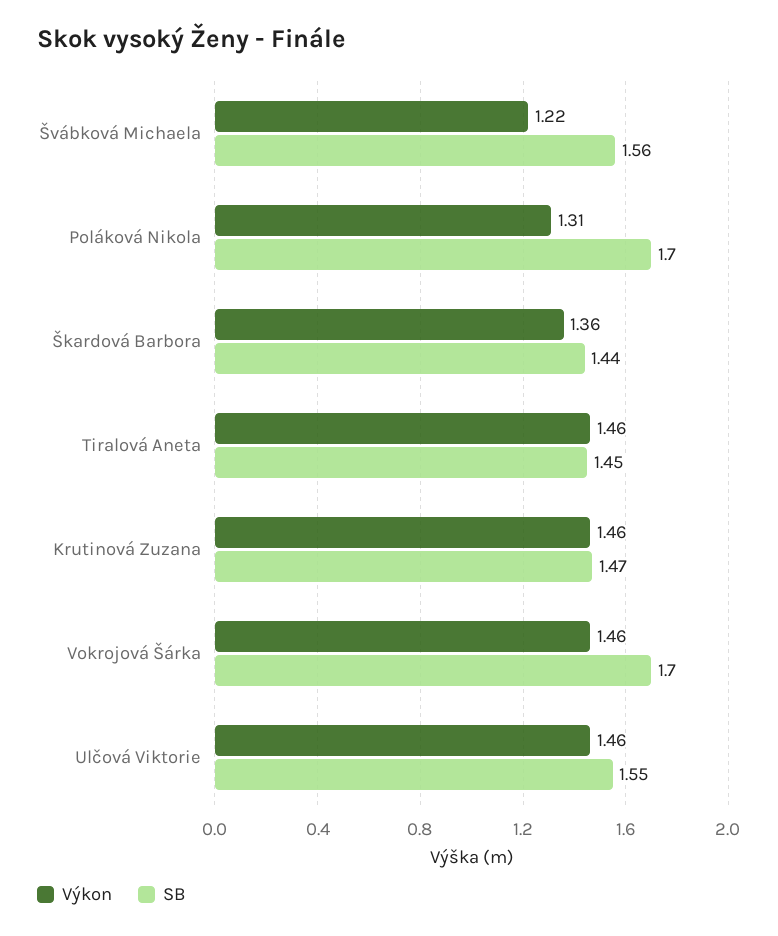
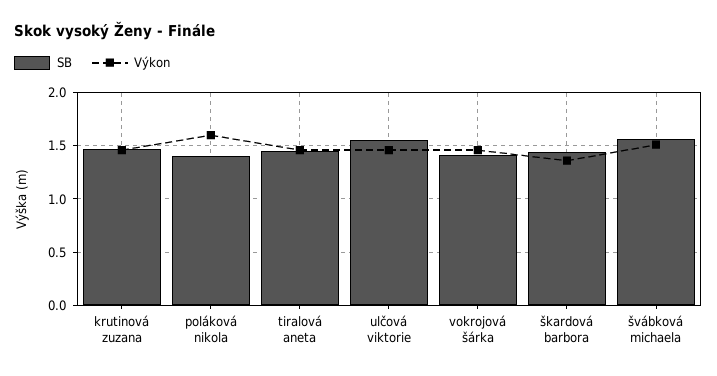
Výkon, Švábková Michaela: 1.22 -> 1.5
Výkon, Poláková Nikola: 1.31 -> 1.6
SB, Poláková Nikola: 1.7 -> 1.4
SB, Vokrojová Šárka: 1.7 -> 1.4

